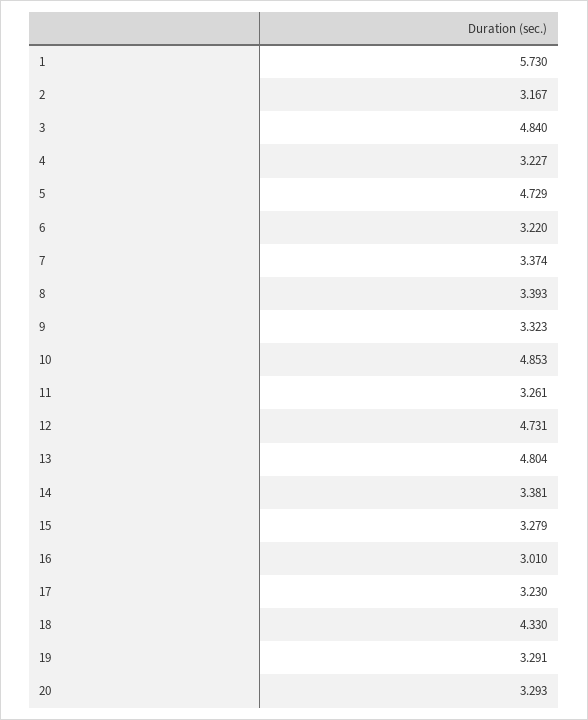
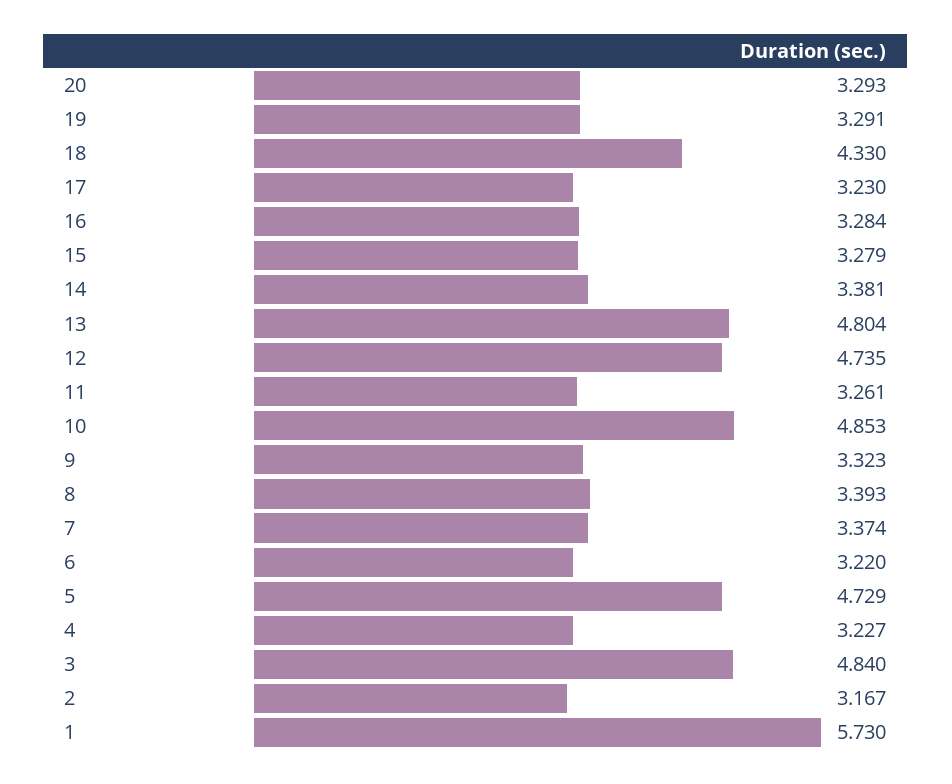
12: 4.731 -> 4.735
16: 3.01 -> 3.284

